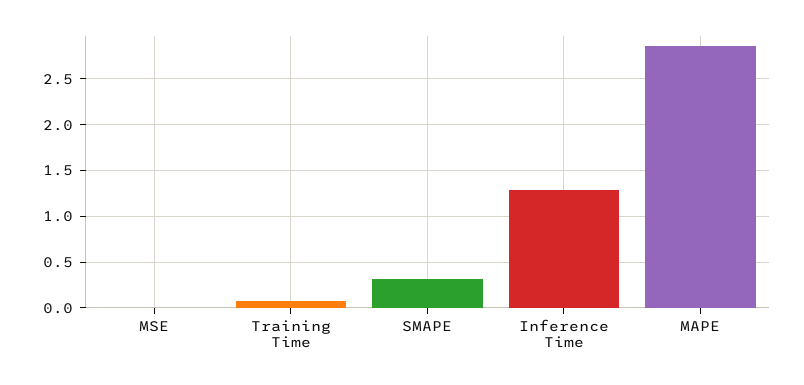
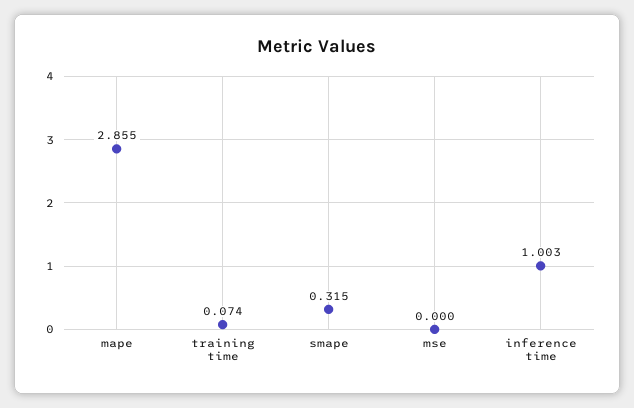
Inference Time: 1.3 -> 1.003

